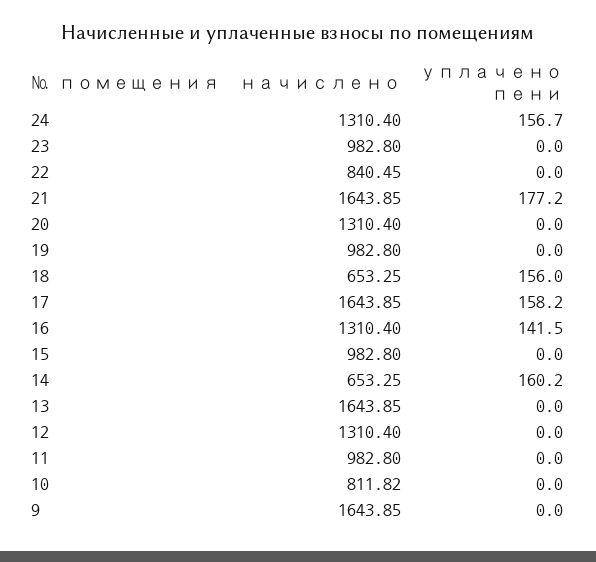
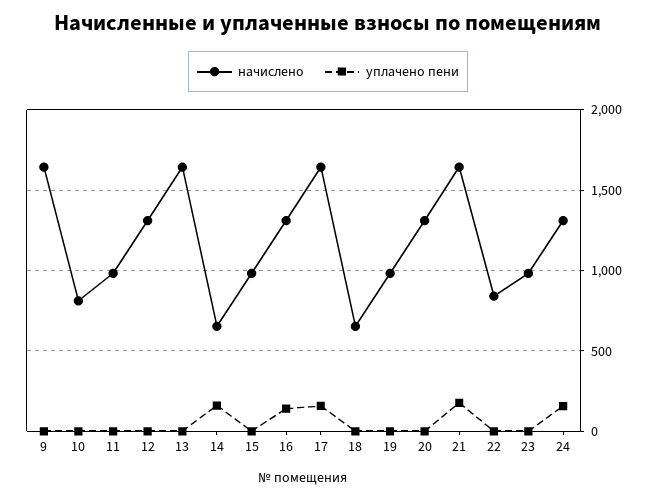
уплачено пени, 18: 156 -> 0

